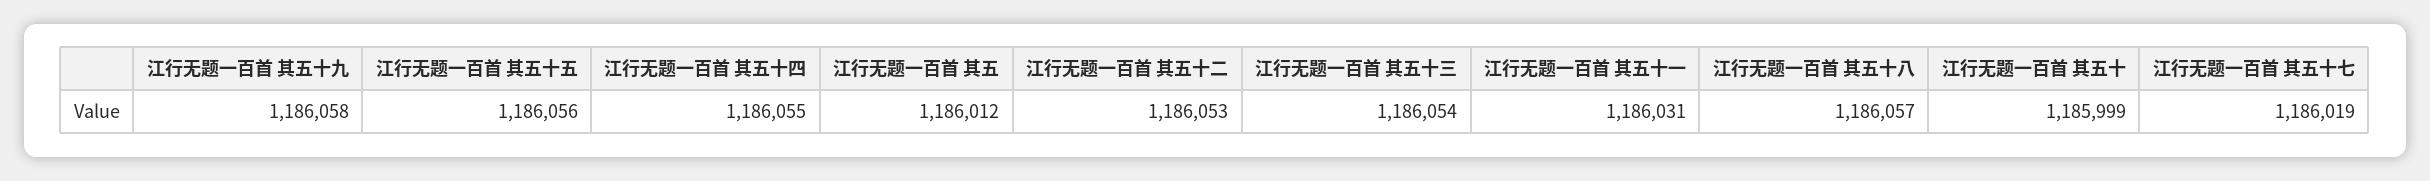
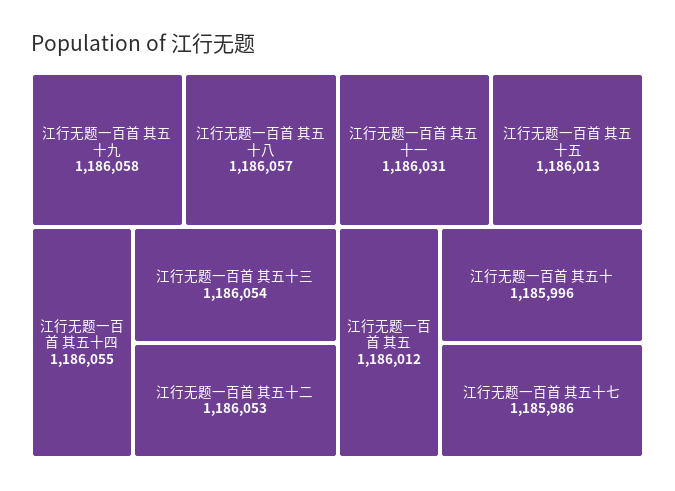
江行无题一百首 其五十五: 1186056 -> 1186013
江行无题一百首 其五十: 1185999 -> 1185996
江行无题一百首 其五十七: 1186019 -> 1185986

